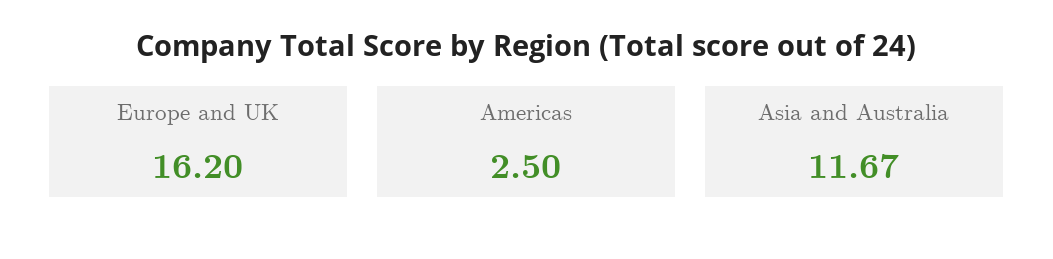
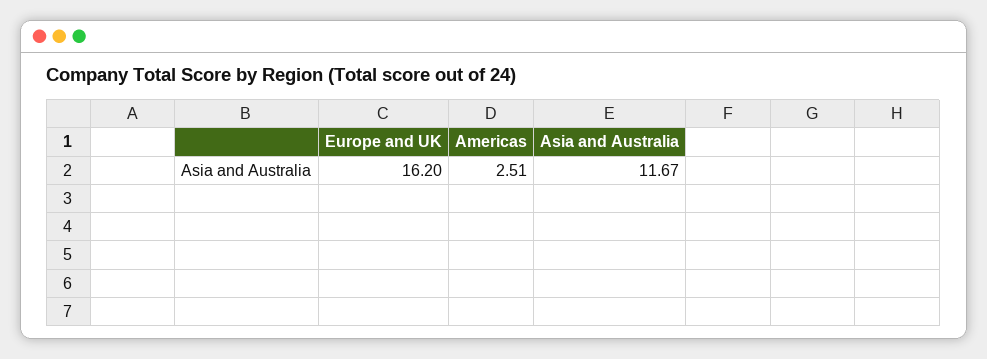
Americas: 2.5 -> 2.51

